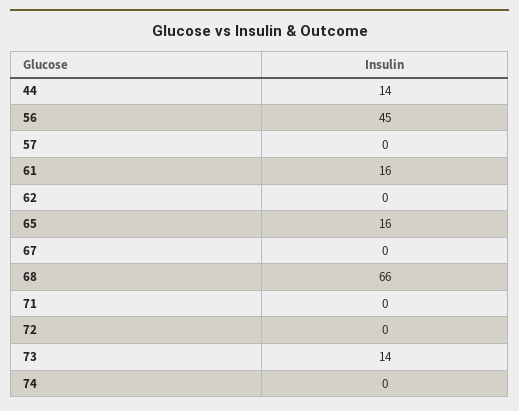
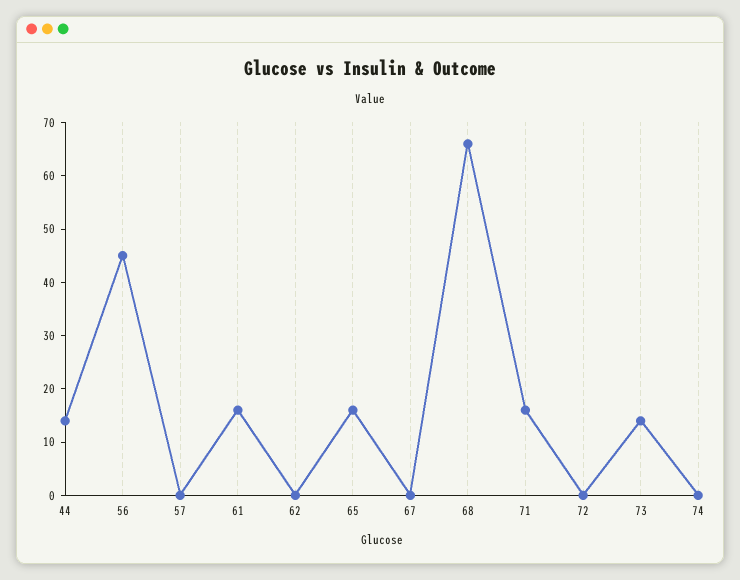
71: 0 -> 15

